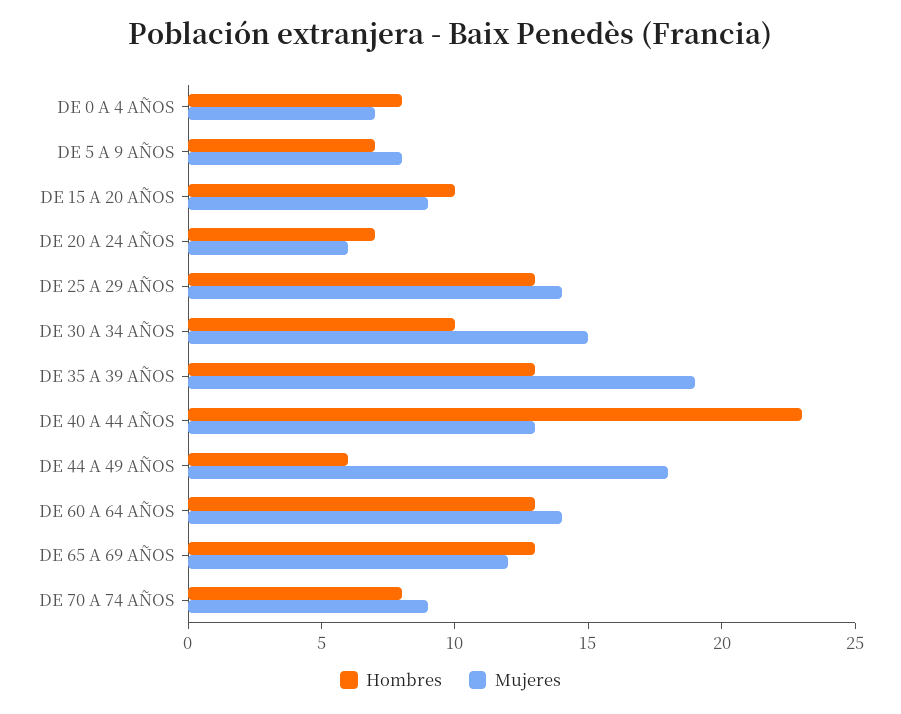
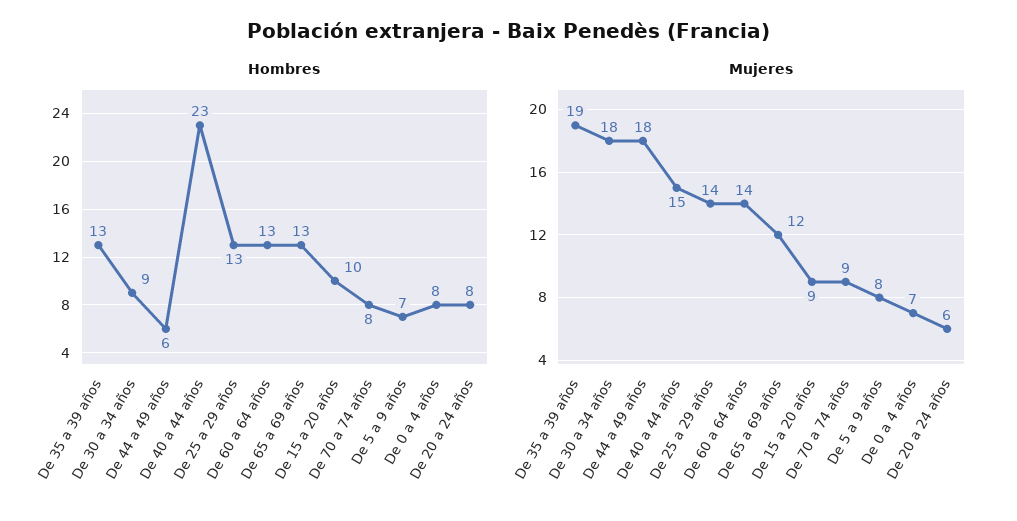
Hombres, DE 20 A 24 AÑOS: 7 -> 8
Hombres, DE 30 A 34 AÑOS: 10 -> 9
Mujeres, DE 30 A 34 AÑOS: 15 -> 18
Mujeres, DE 40 A 44 AÑOS: 13 -> 15

